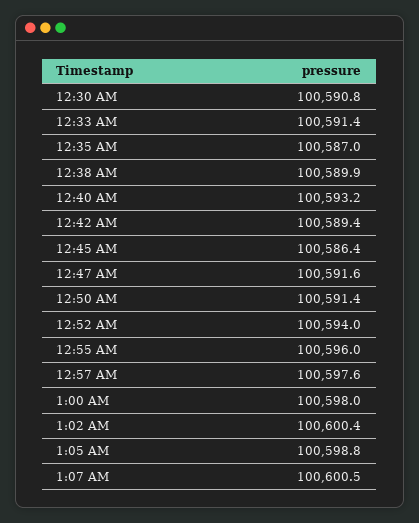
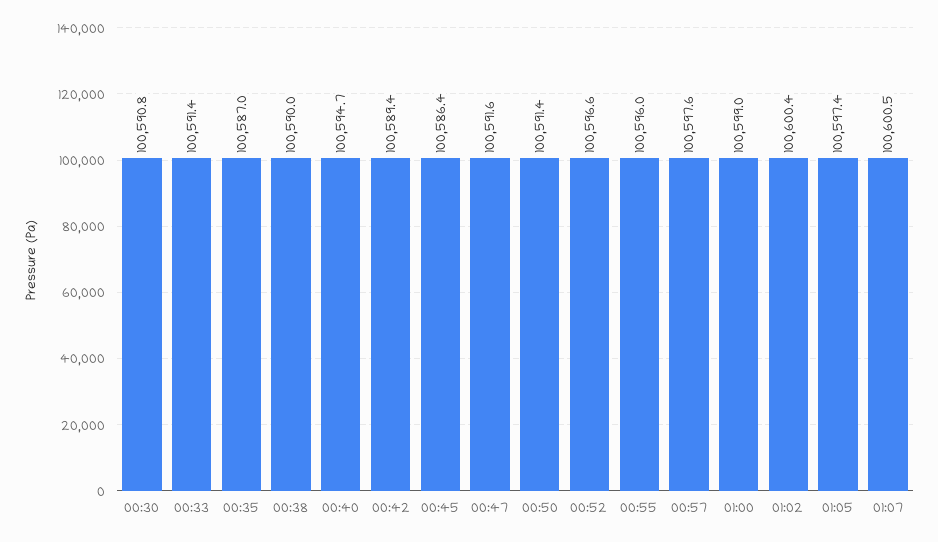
12:38 AM: 100589.9 -> 100590
12:40 AM: 100593.2 -> 100594.7
12:52 AM: 100594 -> 100596.6
1:00 AM: 100598 -> 100599
1:05 AM: 100598.8 -> 100597.4

